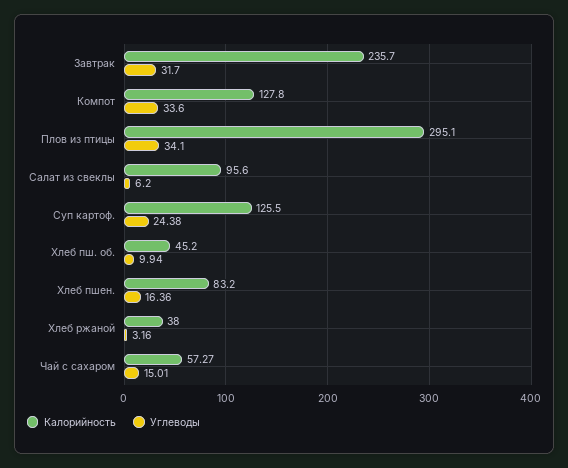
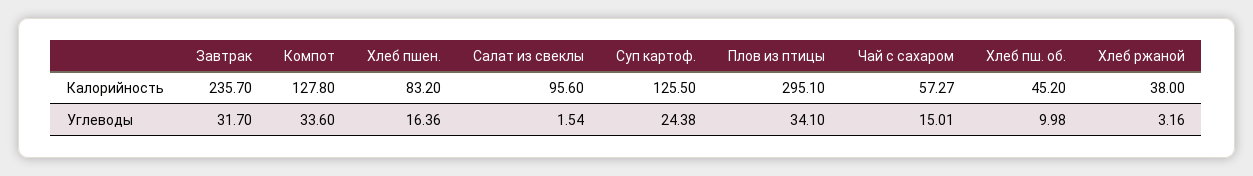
Углеводы, Салат из свеклы: 6.2 -> 1.54
Углеводы, Хлеб пш. об.: 9.94 -> 9.98

